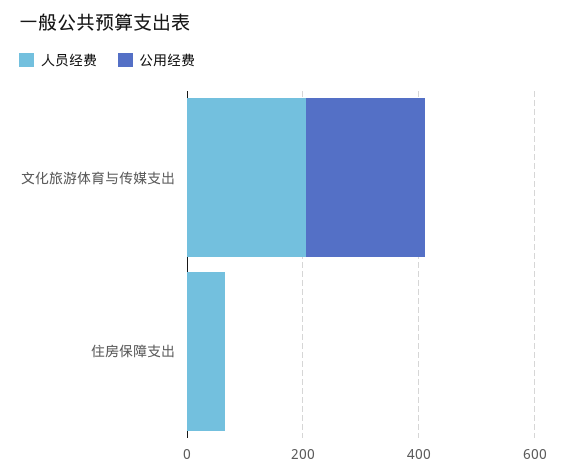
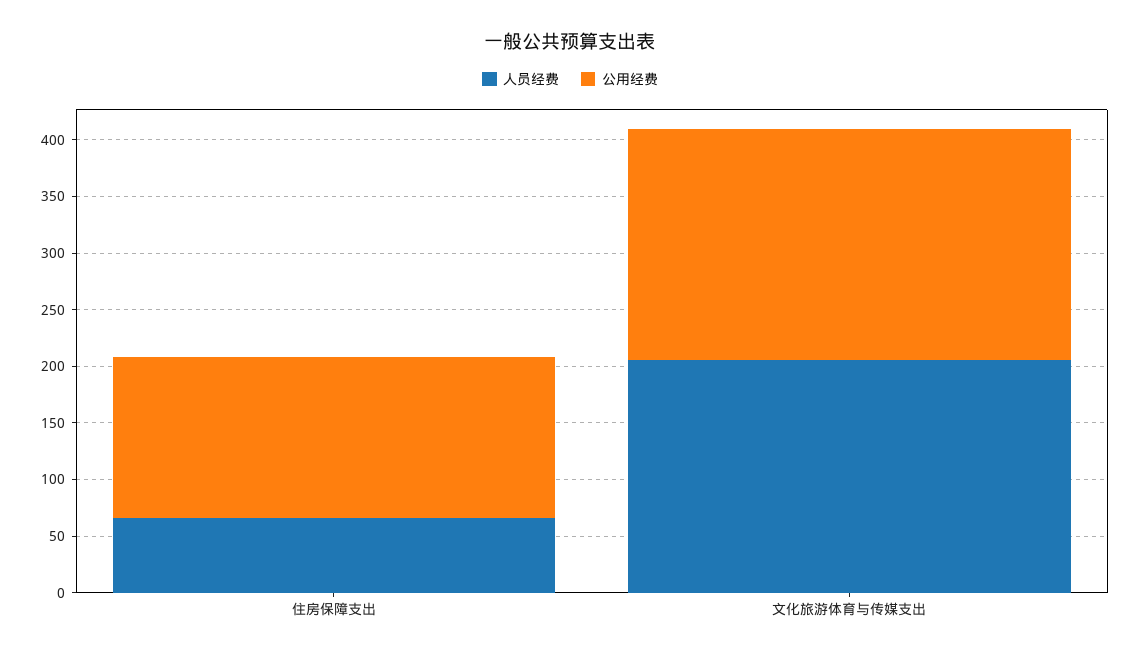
公用经费, 住房保障支出: 0 -> 140

